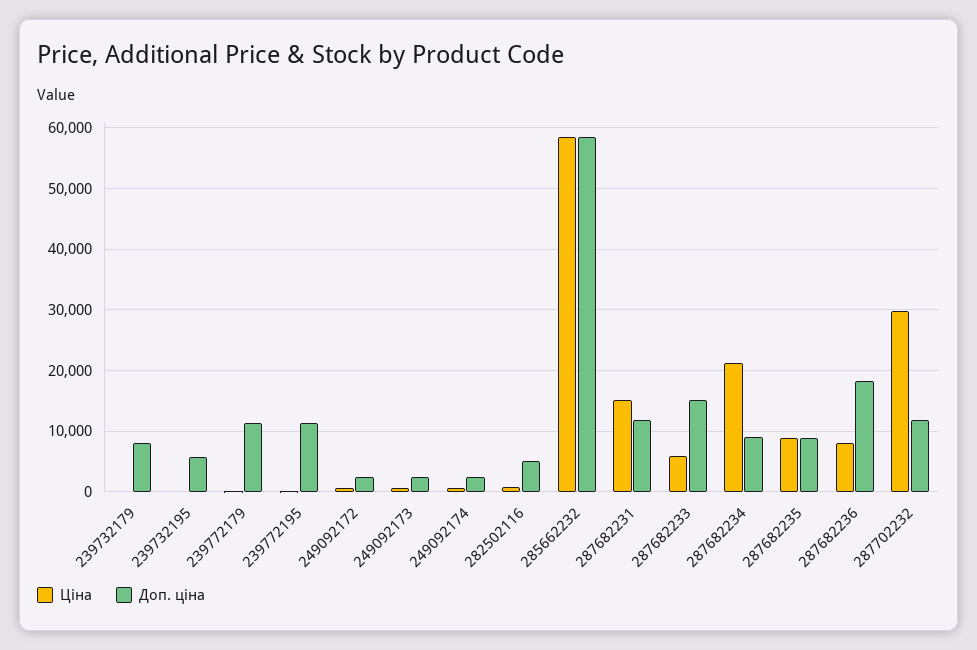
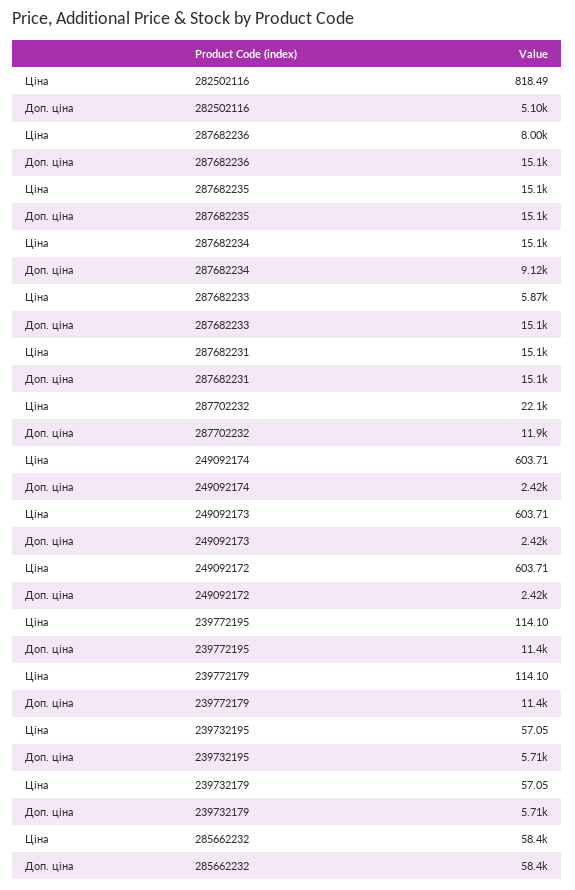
Доп. ціна, 239732179: 8000 -> 5710
Доп. ціна, 287682231: 12000 -> 15100
Ціна, 287682234: 21000 -> 15100
Ціна, 287682235: 9000 -> 15100
Доп. ціна, 287682235: 9000 -> 15100
Доп. ціна, 287682236: 18000 -> 15100
Ціна, 287702232: 30000 -> 22100

